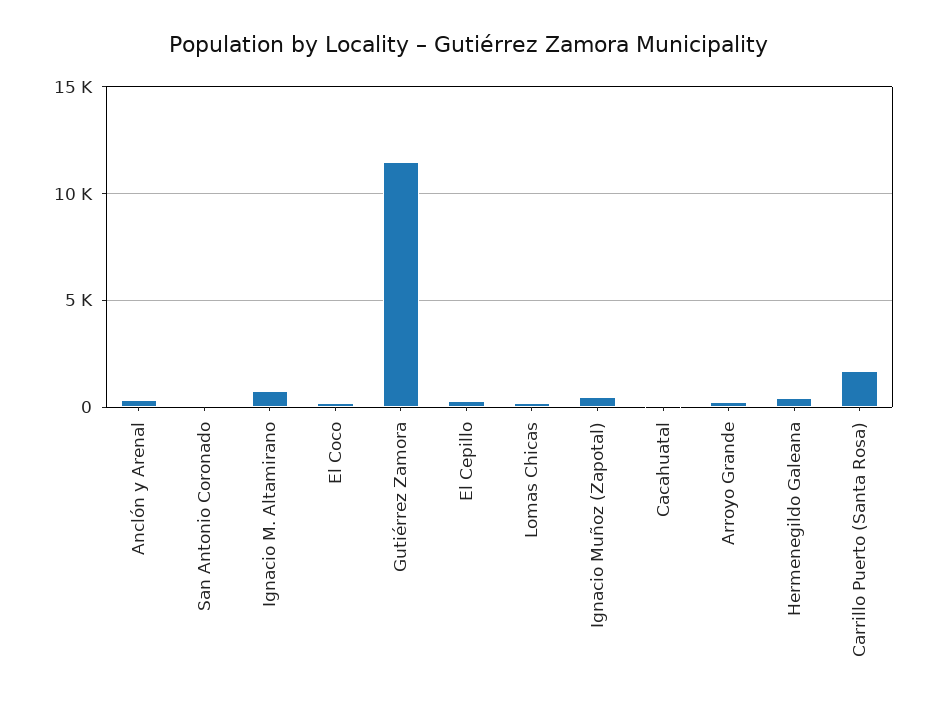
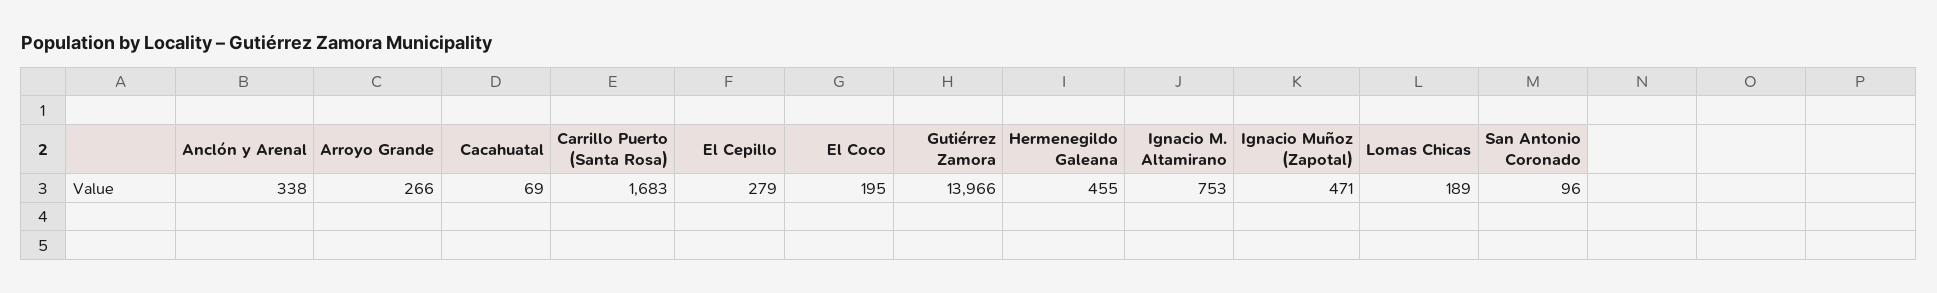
Gutiérrez Zamora: 11500 -> 13966

